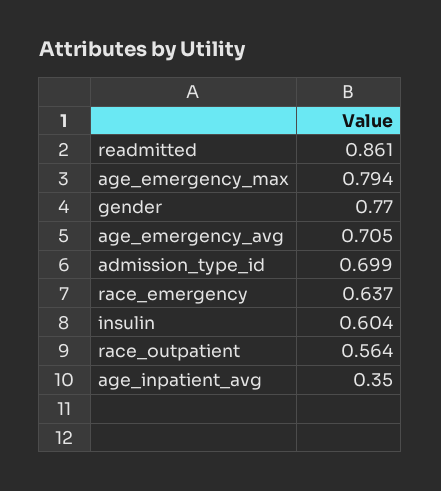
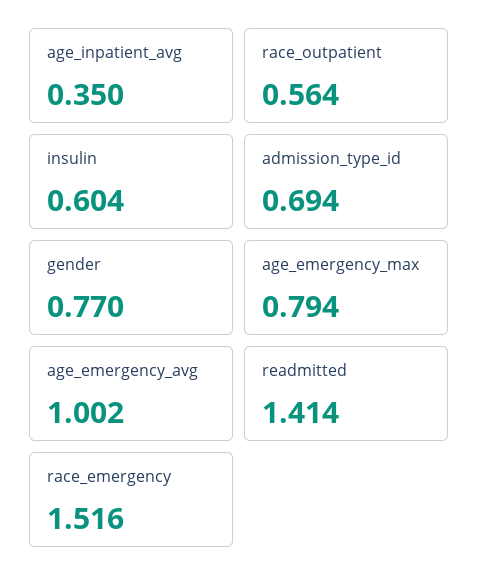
readmitted: 0.861 -> 1.414
age_emergency_avg: 0.705 -> 1.002
admission_type_id: 0.699 -> 0.694
race_emergency: 0.637 -> 1.516

